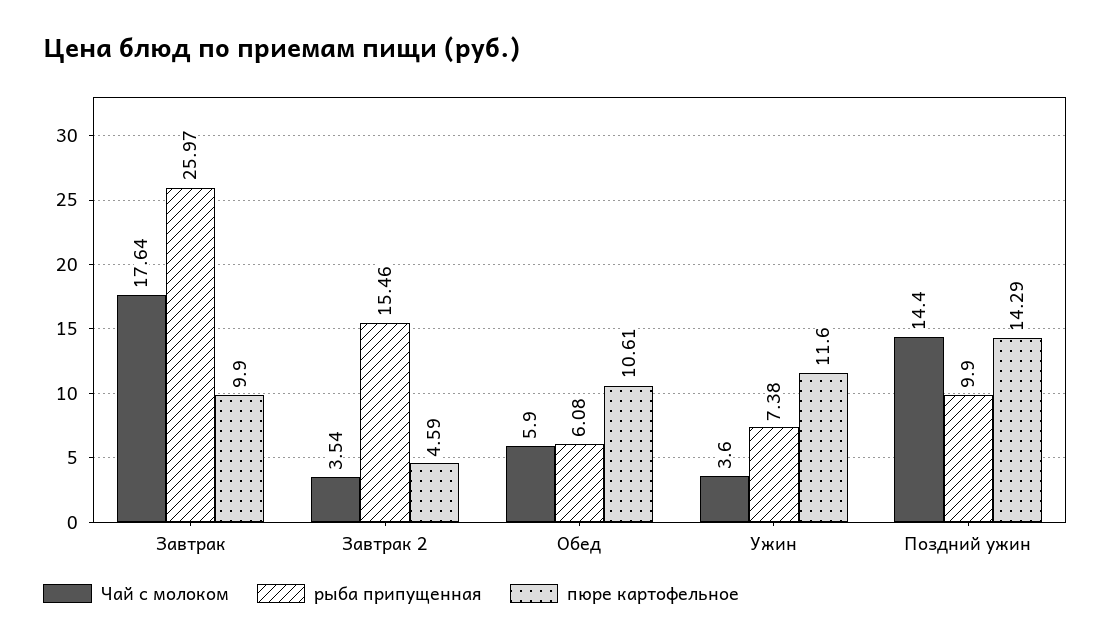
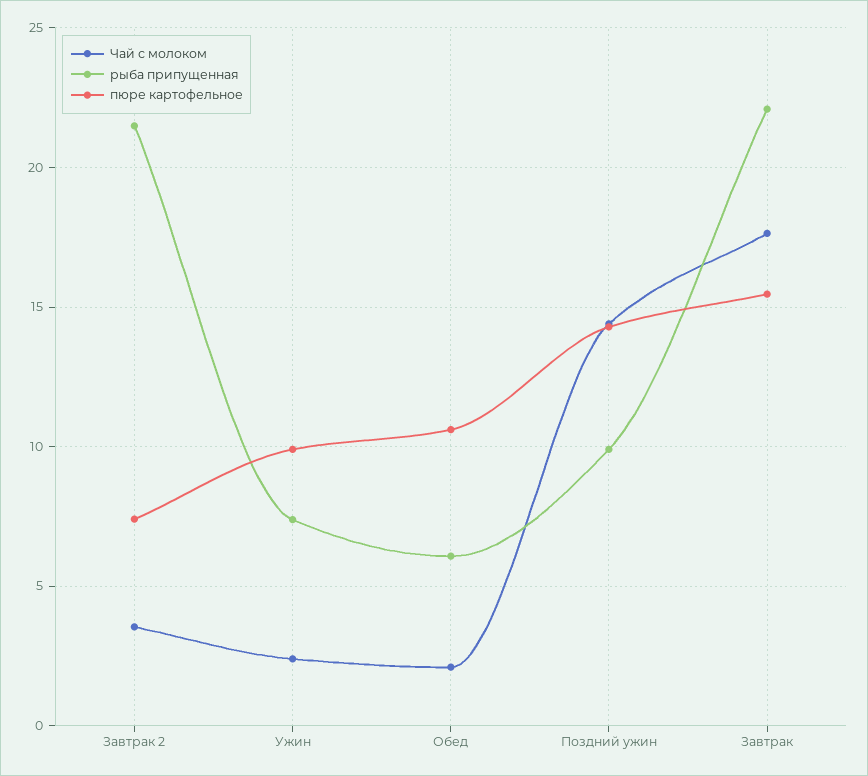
рыба припущенная, Завтрак: 25.97 -> 22
пюре картофельное, Завтрак: 9.9 -> 15.5
рыба припущенная, Завтрак 2: 15.46 -> 21.5
пюре картофельное, Завтрак 2: 4.59 -> 7.5
Чай с молоком, Обед: 5.9 -> 2
Чай с молоком, Ужин: 3.6 -> 2.5
пюре картофельное, Ужин: 11.6 -> 10

